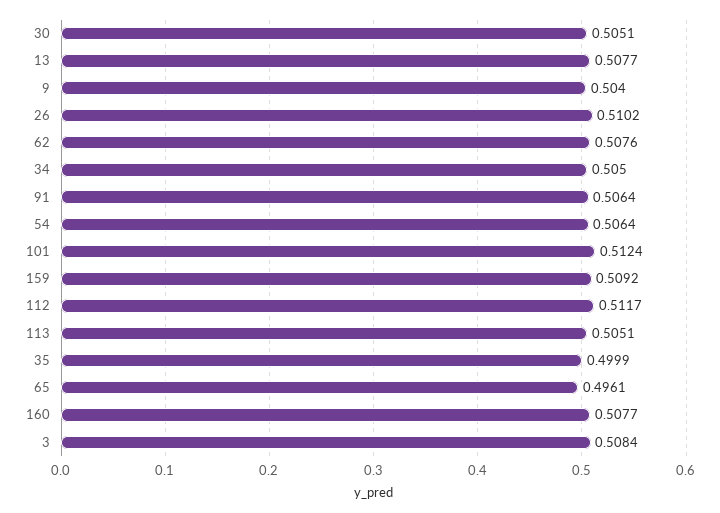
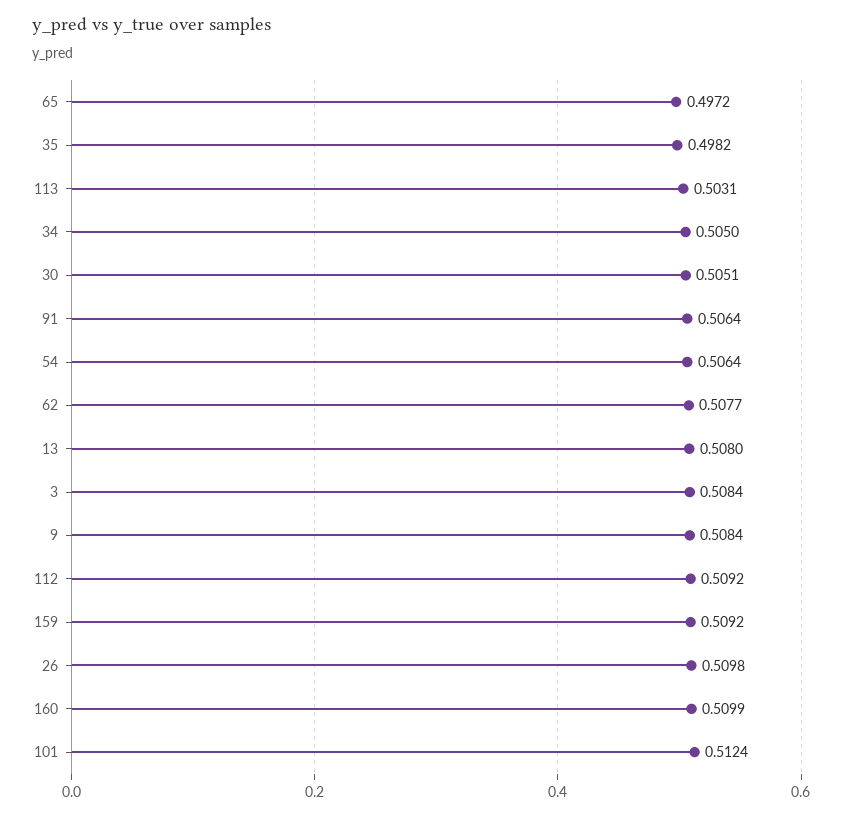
13: 0.5077 -> 0.508
9: 0.504 -> 0.5084
26: 0.5102 -> 0.5098
62: 0.5076 -> 0.5077
112: 0.5117 -> 0.5092
113: 0.5051 -> 0.5031
35: 0.4999 -> 0.4982
65: 0.4961 -> 0.4972
160: 0.5077 -> 0.5099

